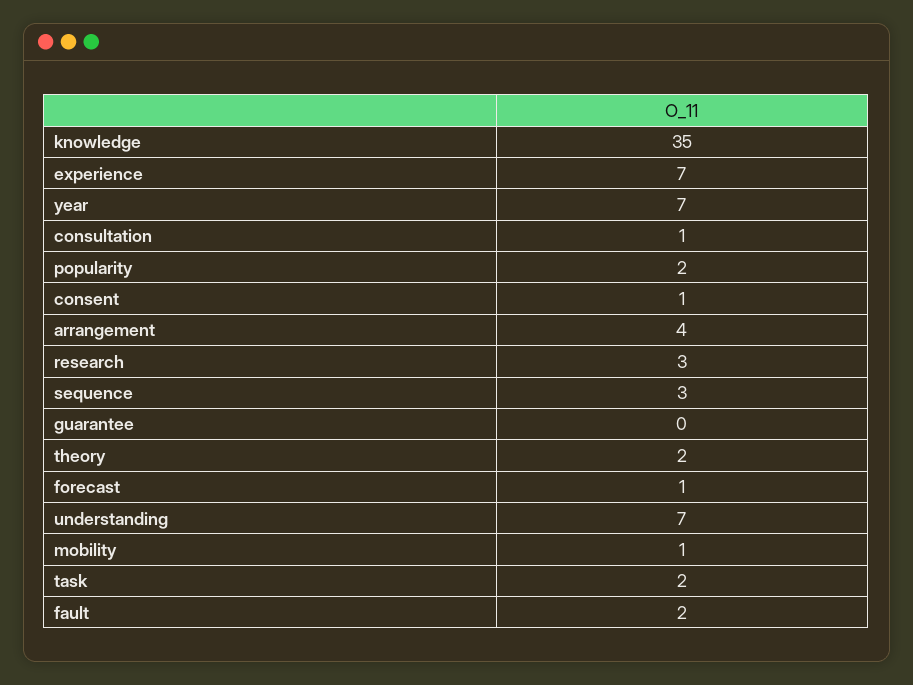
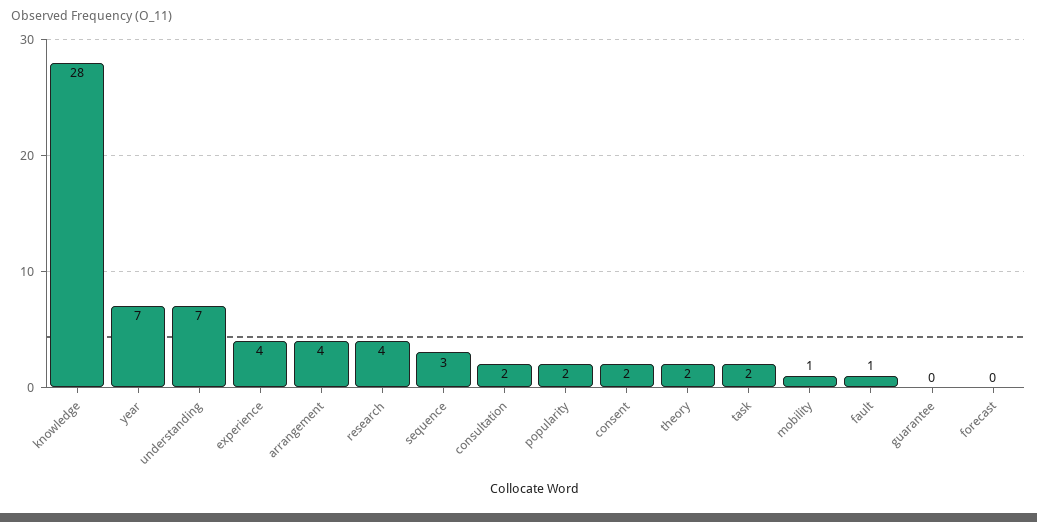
knowledge: 35 -> 28
experience: 7 -> 4
consultation: 1 -> 2
consent: 1 -> 2
research: 3 -> 4
forecast: 1 -> 0
fault: 2 -> 1

